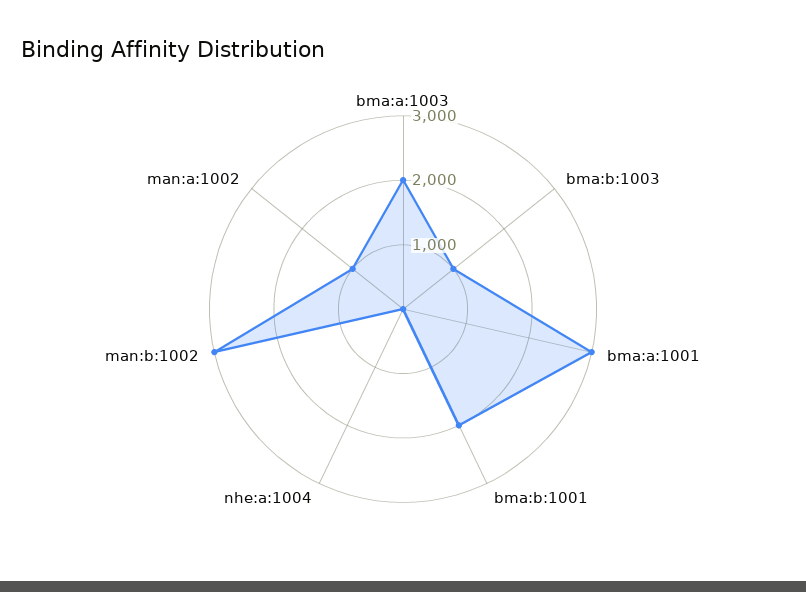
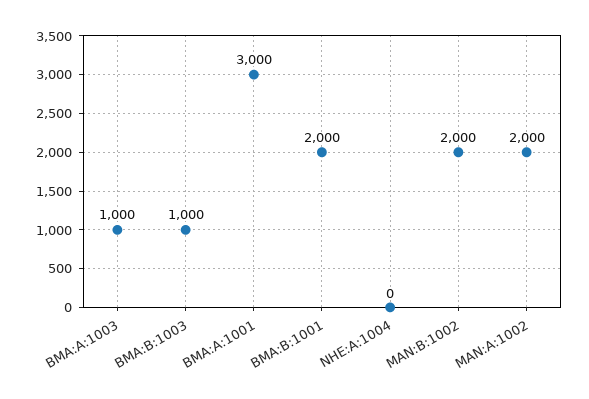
bma:a:1003: 2000 -> 1000
man:b:1002: 3000 -> 2000
man:a:1002: 1000 -> 2000

